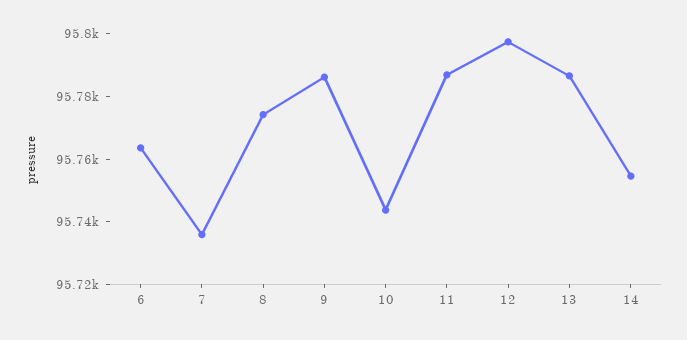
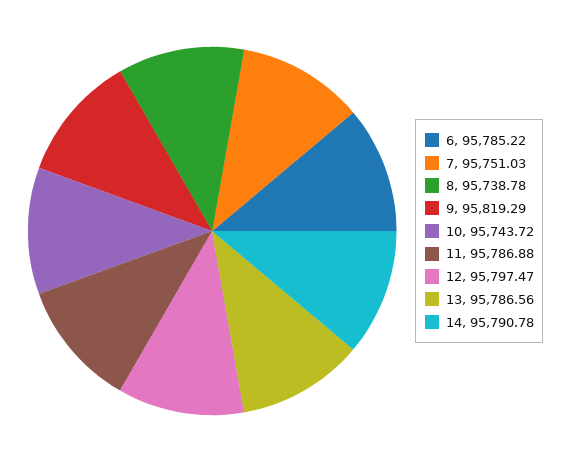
6: 95765 -> 95785.22
7: 95735 -> 95751.03
8: 95775 -> 95738.78
9: 95785 -> 95819.29
14: 95755 -> 95790.78

